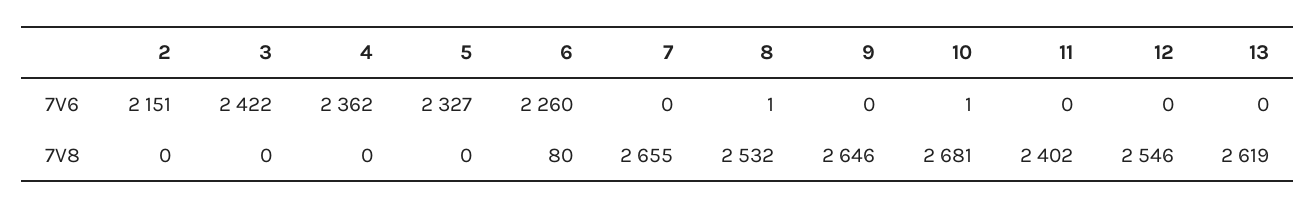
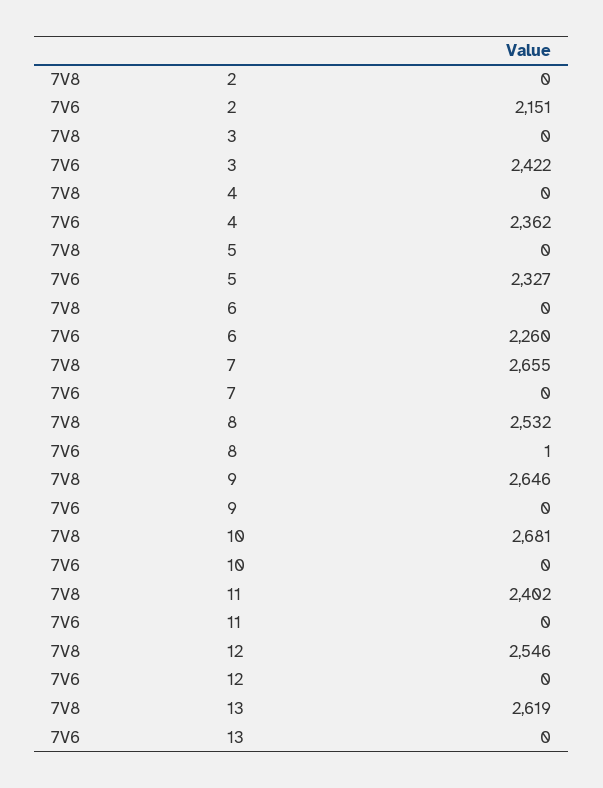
10, 7V6: 1 -> 0
6, 7V8: 80 -> 0

